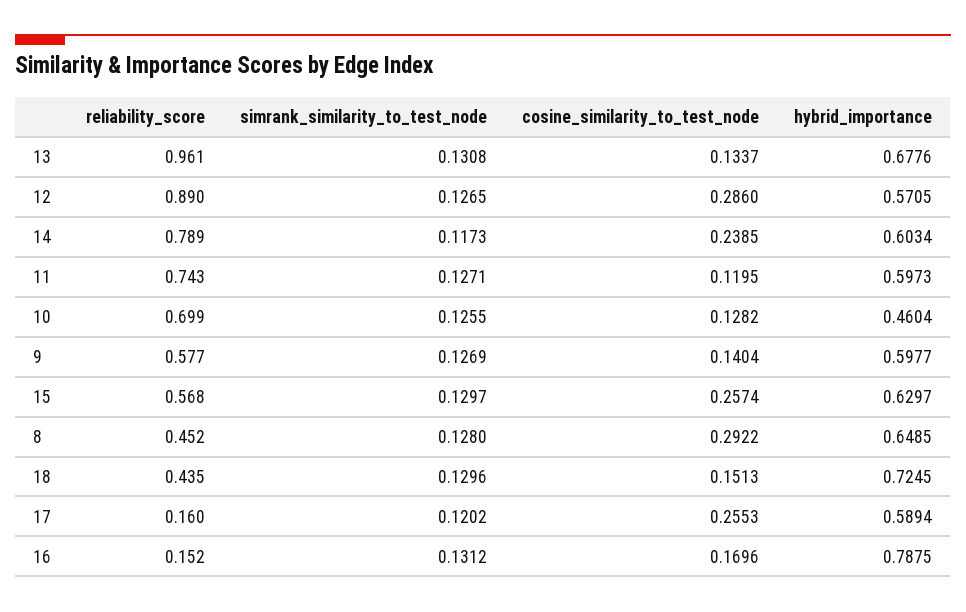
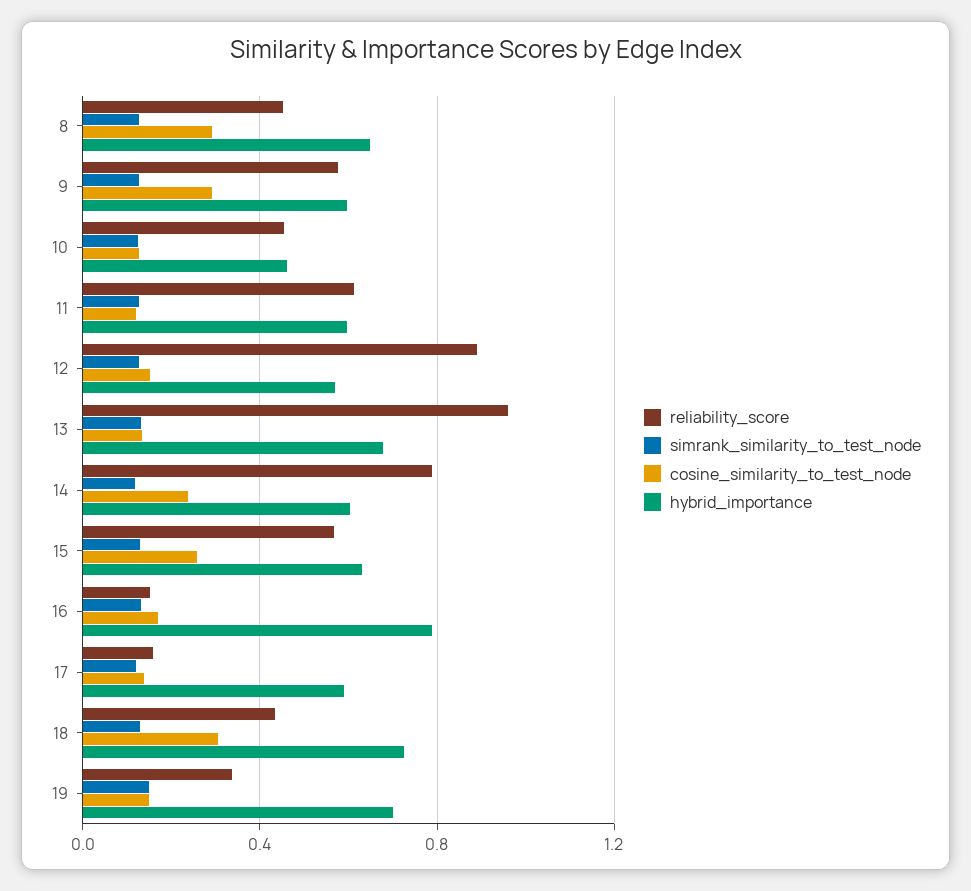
cosine_similarity_to_test_node, 12: 0.286 -> 0.15
reliability_score, 11: 0.743 -> 0.6
reliability_score, 10: 0.699 -> 0.45
cosine_similarity_to_test_node, 9: 0.1404 -> 0.3
cosine_similarity_to_test_node, 18: 0.1513 -> 0.3
cosine_similarity_to_test_node, 17: 0.2553 -> 0.15
reliability_score, 19: none -> 0.35
simrank_similarity_to_test_node, 19: none -> 0.15
cosine_similarity_to_test_node, 19: none -> 0.15
hybrid_importance, 19: none -> 0.7

